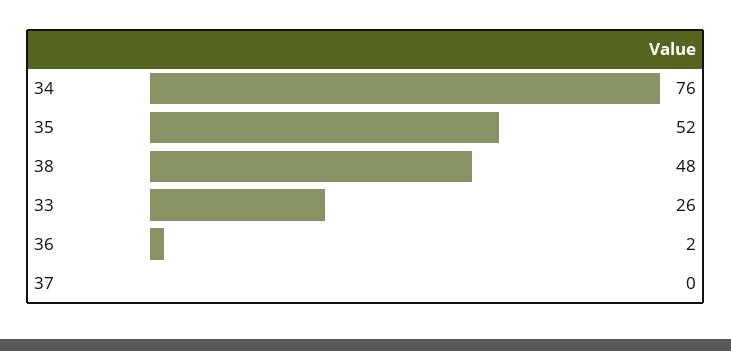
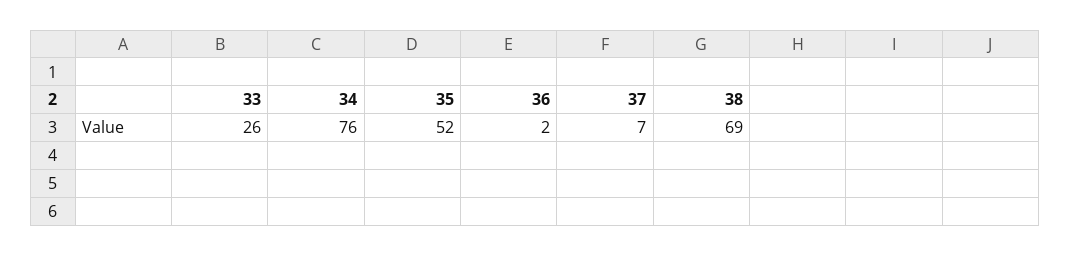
38: 48 -> 69
37: 0 -> 7

